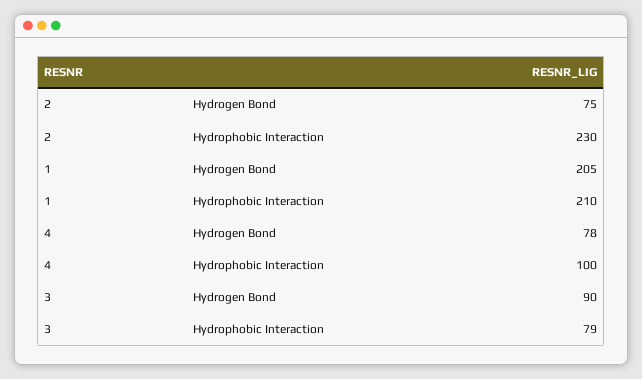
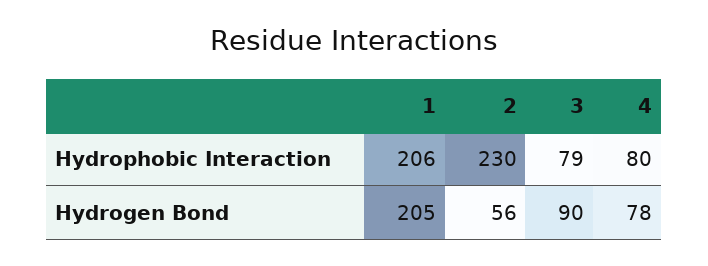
2, Hydrogen Bond: 75 -> 56
1, Hydrophobic Interaction: 210 -> 206
4, Hydrophobic Interaction: 100 -> 80

